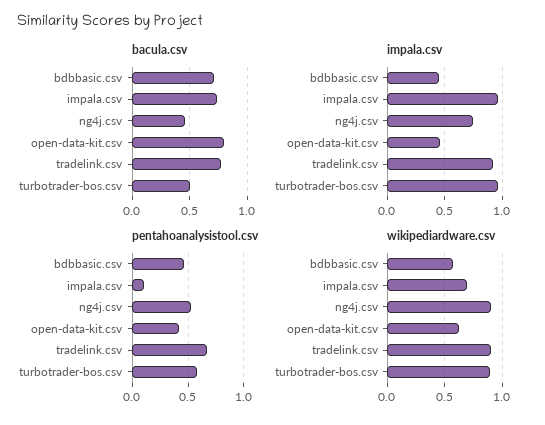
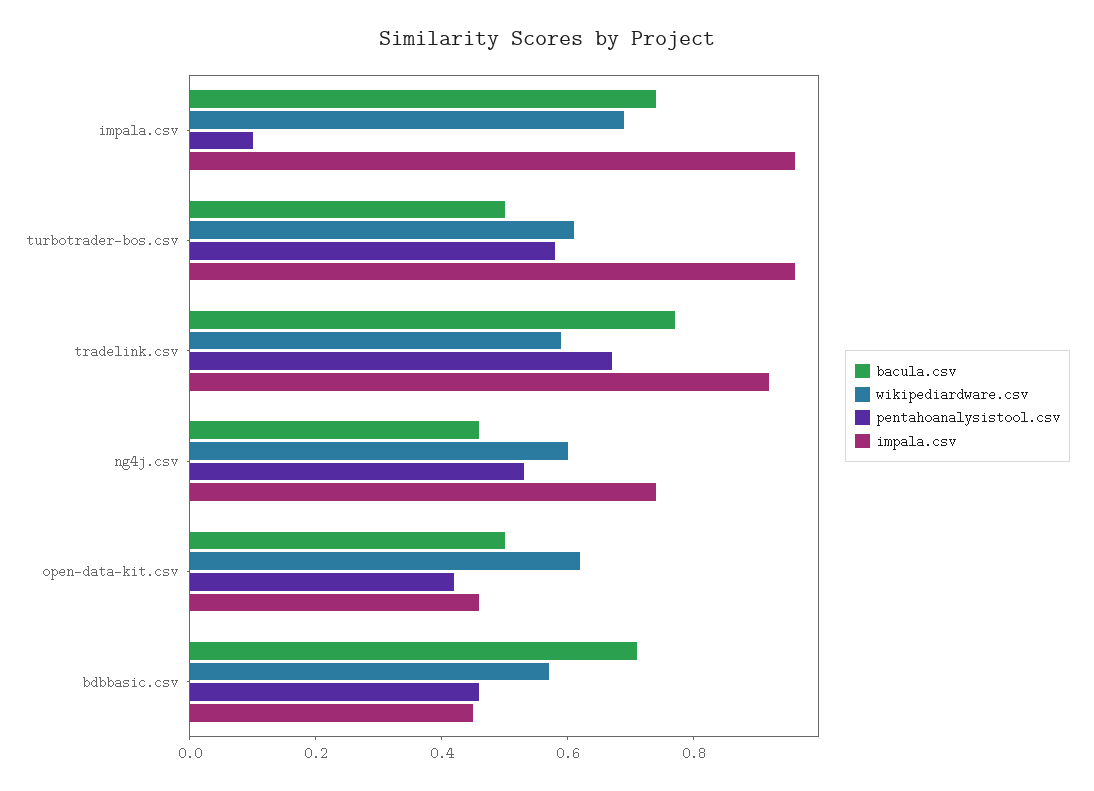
bacula.csv, open-data-kit.csv: 0.8 -> 0.5
wikipediardware.csv, ng4j.csv: 0.9 -> 0.6
wikipediardware.csv, tradelink.csv: 0.9 -> 0.6
wikipediardware.csv, turbotrader-bos.csv: 0.9 -> 0.6

